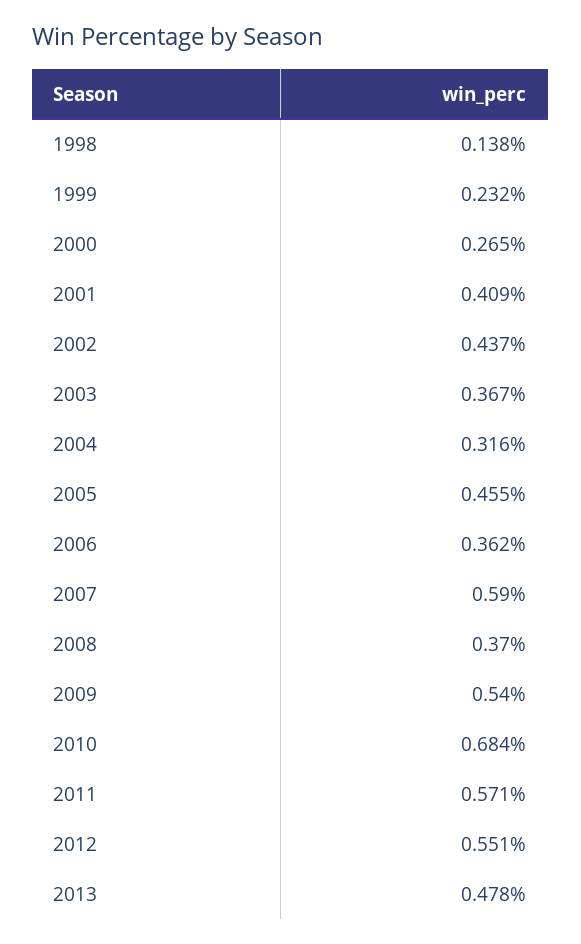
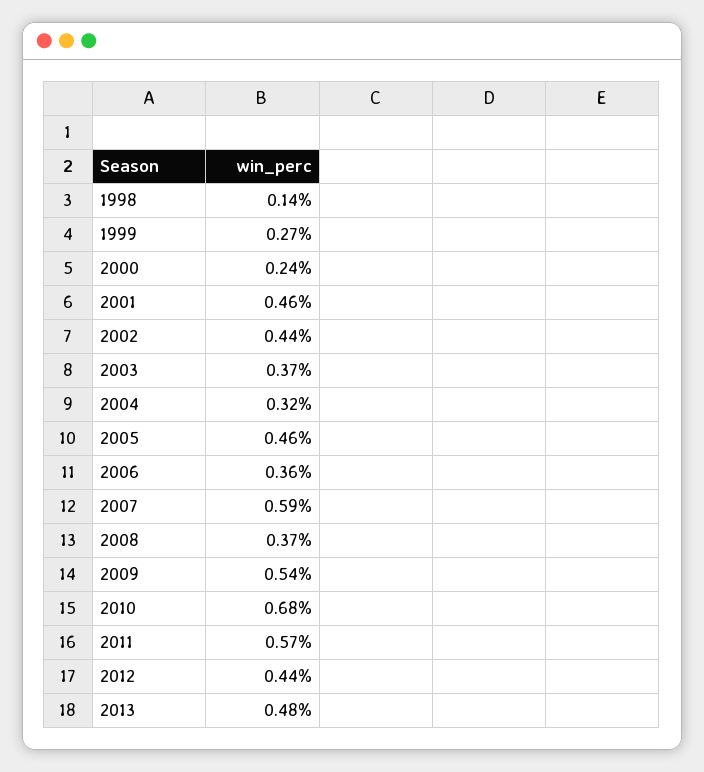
1999: 0.232 -> 0.27
2000: 0.265 -> 0.24
2001: 0.409 -> 0.46
2012: 0.551 -> 0.44

